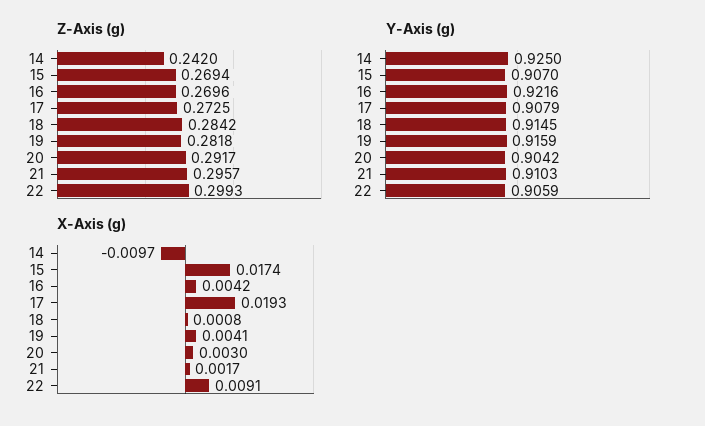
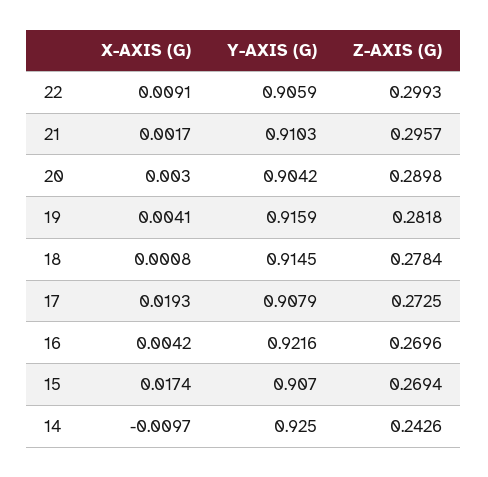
Z-Axis (g), 14: 0.242 -> 0.2426
Z-Axis (g), 18: 0.2842 -> 0.2784
Z-Axis (g), 20: 0.2917 -> 0.2898

